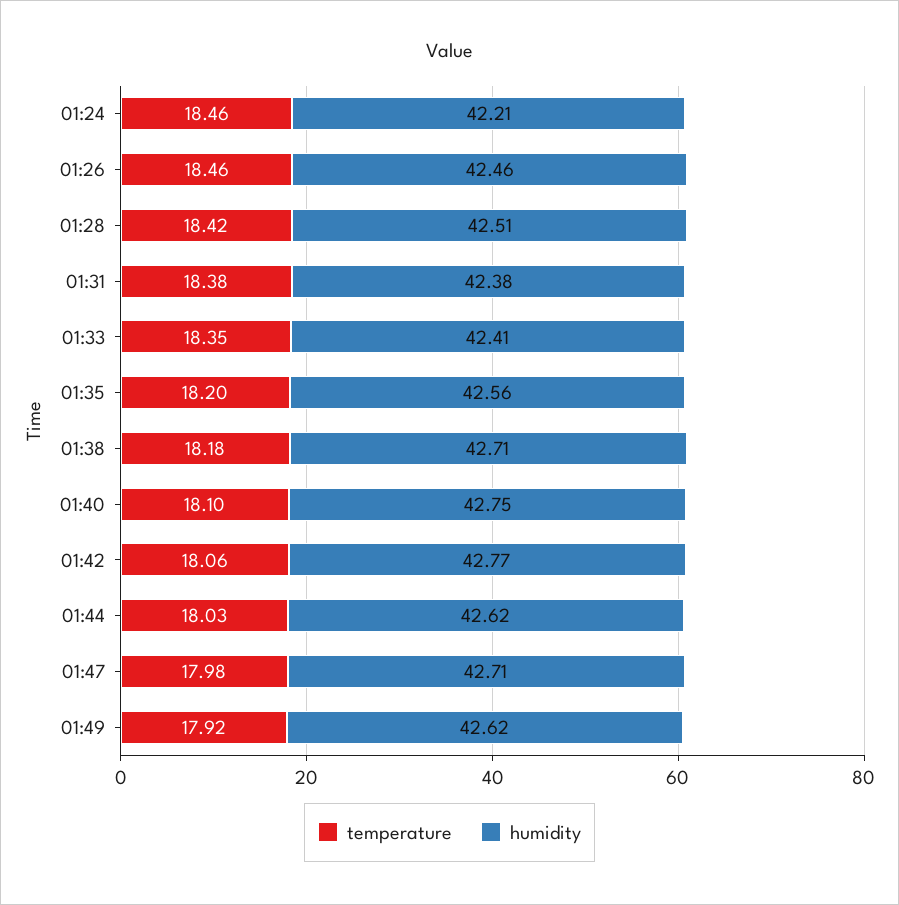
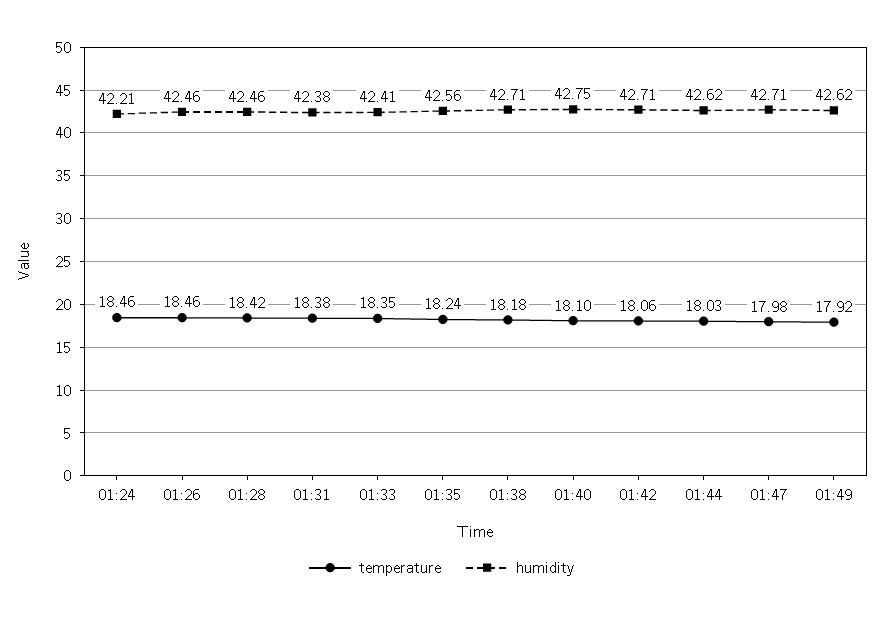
humidity, 01:28: 42.51 -> 42.46
temperature, 01:35: 18.2 -> 18.24
humidity, 01:42: 42.77 -> 42.71

